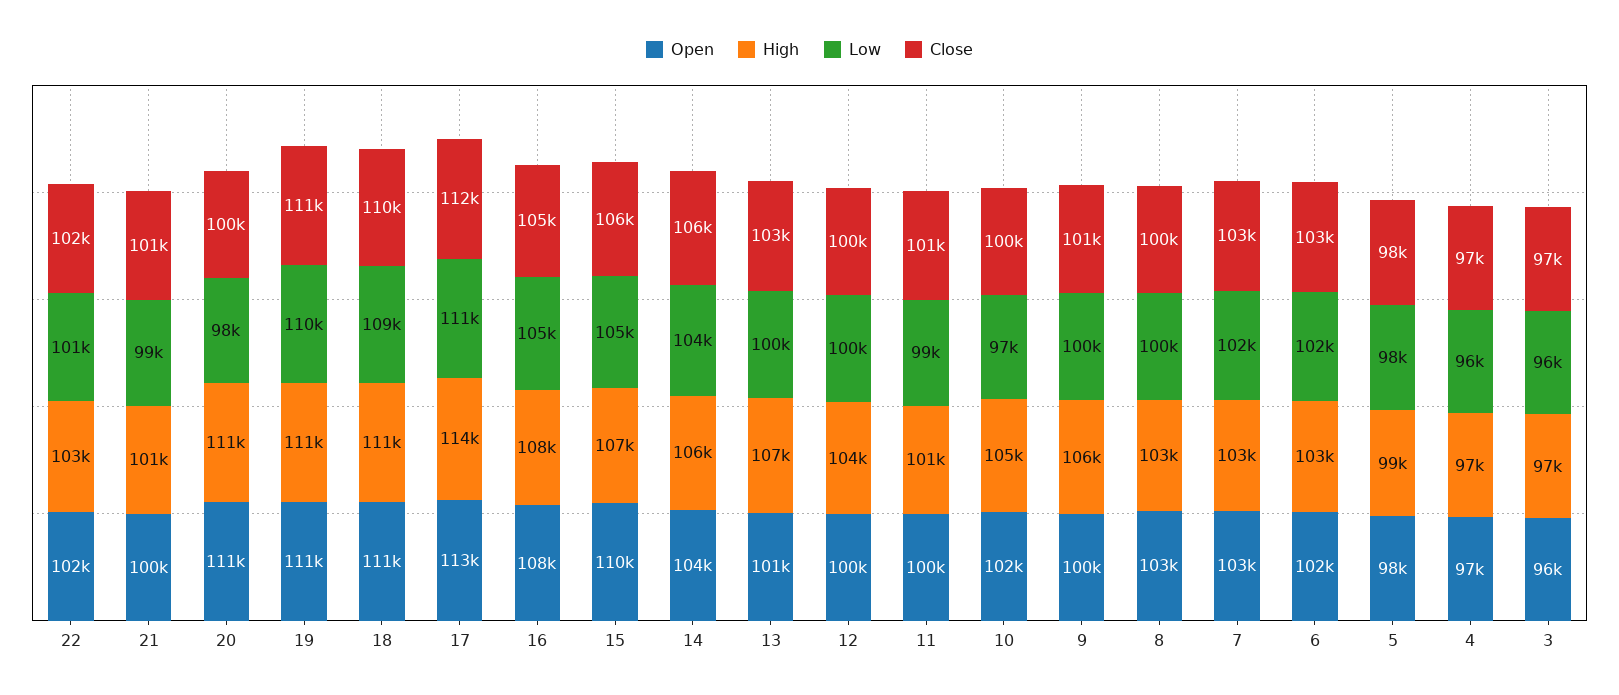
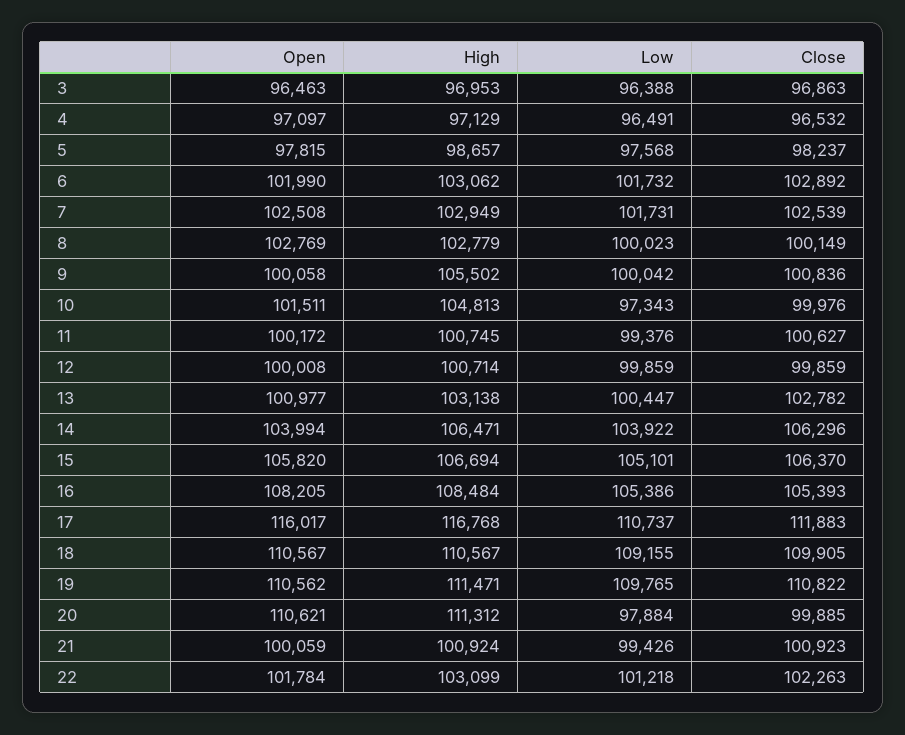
Open, 17: 113000 -> 116017
High, 17: 114000 -> 116768
Open, 15: 110000 -> 105820
High, 13: 107000 -> 103138
High, 12: 104000 -> 100714

